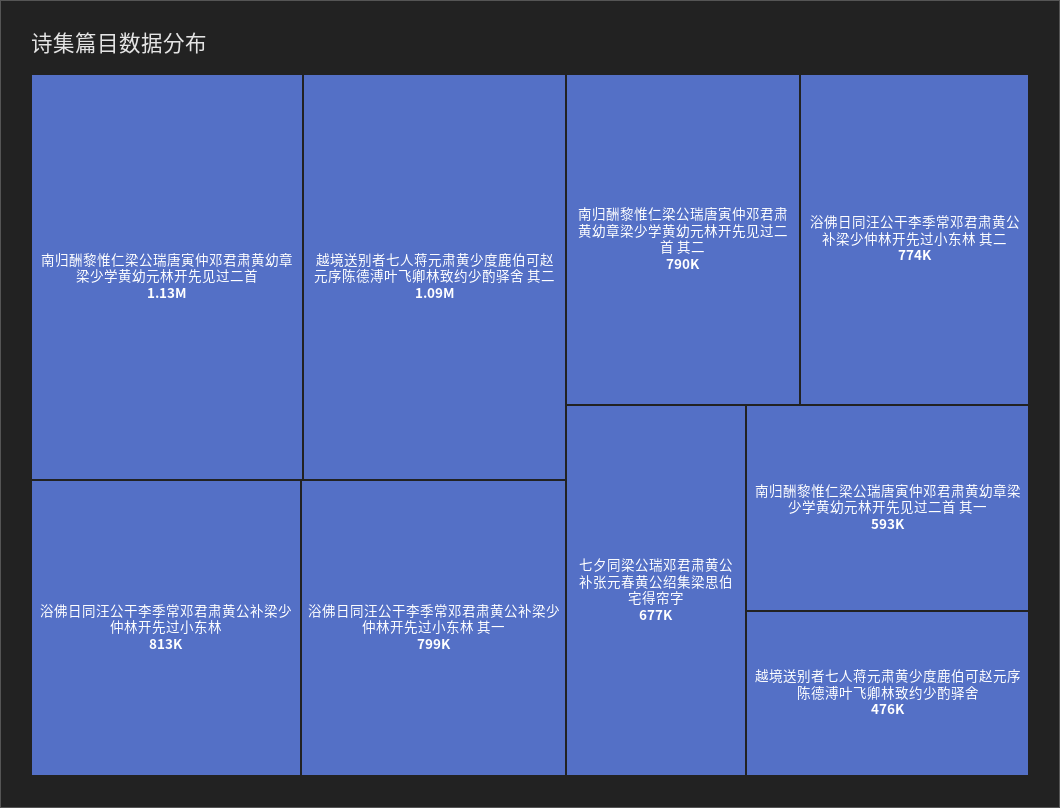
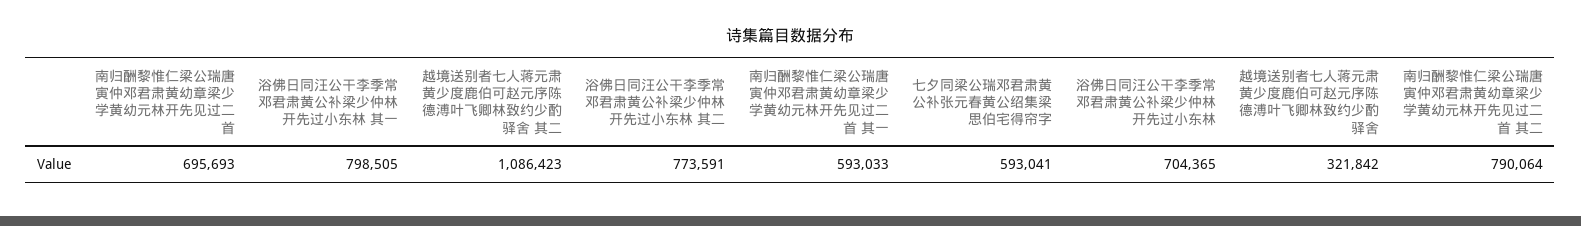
南归酬黎惟仁梁公瑞唐寅仲邓君肃黄幼章梁少学黄幼元林开先见过二首: 1130000 -> 695693
浴佛日同汪公干李季常邓君肃黄公补梁少仲林开先过小东林: 813000 -> 704365
七夕同梁公瑞邓君肃黄公补张元春黄公绍集梁思伯宅得帘字: 677000 -> 593041
越境送别者七人蒋元肃黄少度鹿伯可赵元序陈德溥叶飞卿林致约少酌驿舍: 476000 -> 321842

